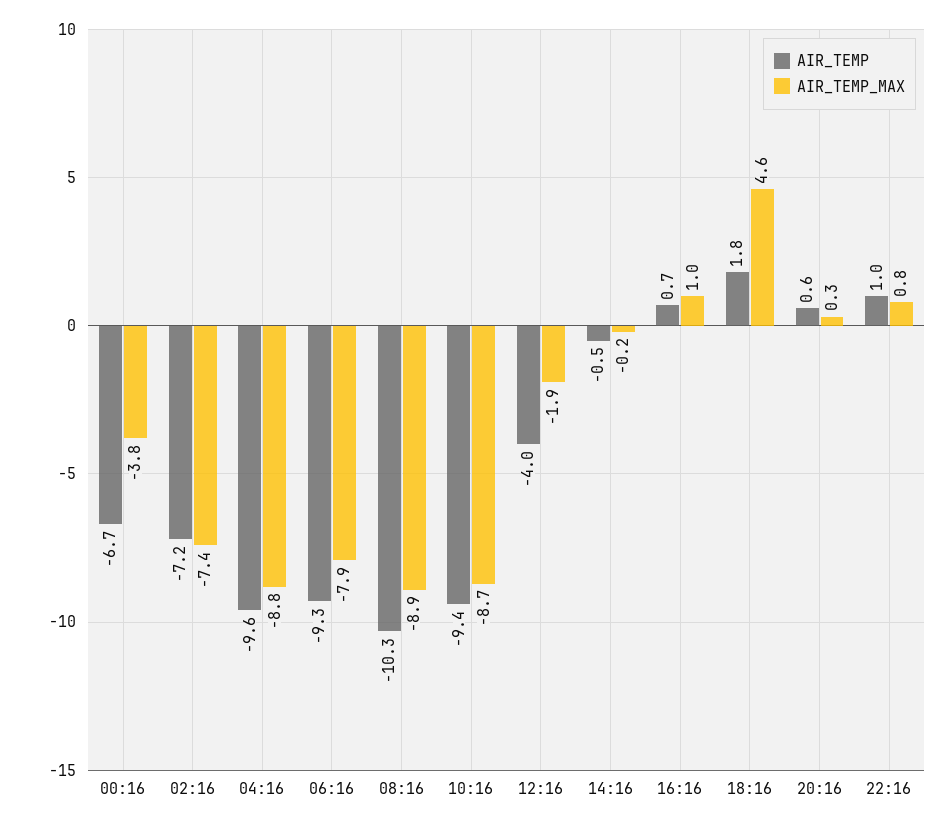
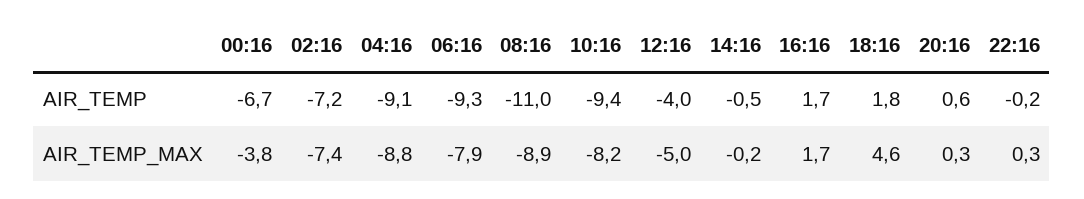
AIR_TEMP, 04:16: -9.6 -> -9.1
AIR_TEMP, 08:16: -10.3 -> -11
AIR_TEMP_MAX, 10:16: -8.7 -> -8.2
AIR_TEMP_MAX, 12:16: -1.9 -> -5
AIR_TEMP, 16:16: 0.7 -> 1.7
AIR_TEMP_MAX, 16:16: 1 -> 1.7
AIR_TEMP, 22:16: 1 -> -0.2
AIR_TEMP_MAX, 22:16: 0.8 -> 0.3

